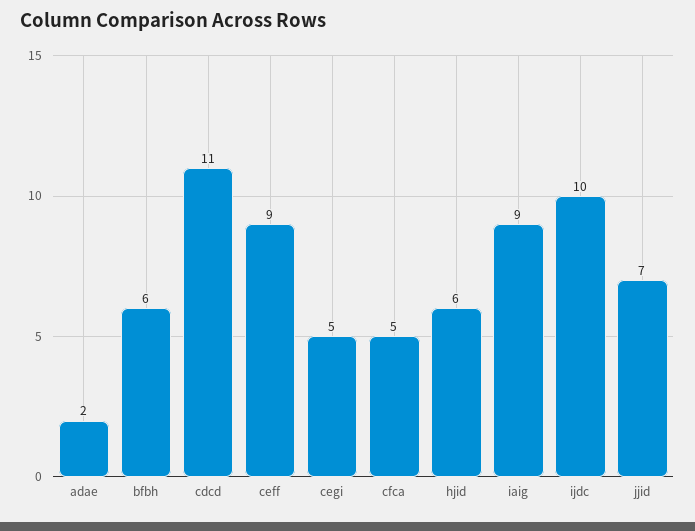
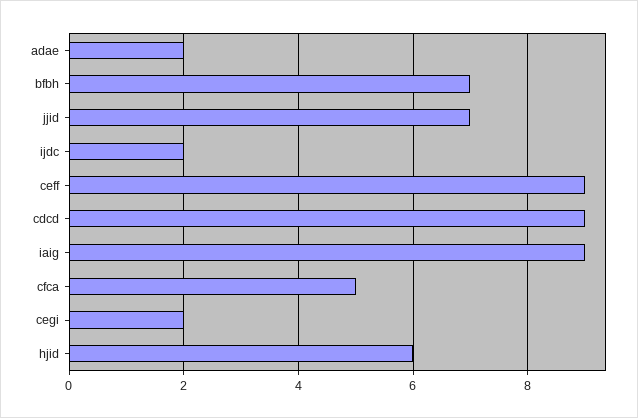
bfbh: 6 -> 7
cdcd: 11 -> 9
cegi: 5 -> 2
ijdc: 10 -> 2

